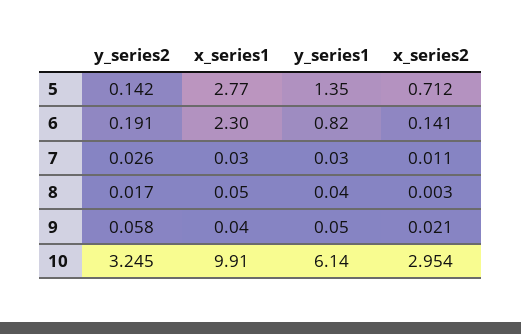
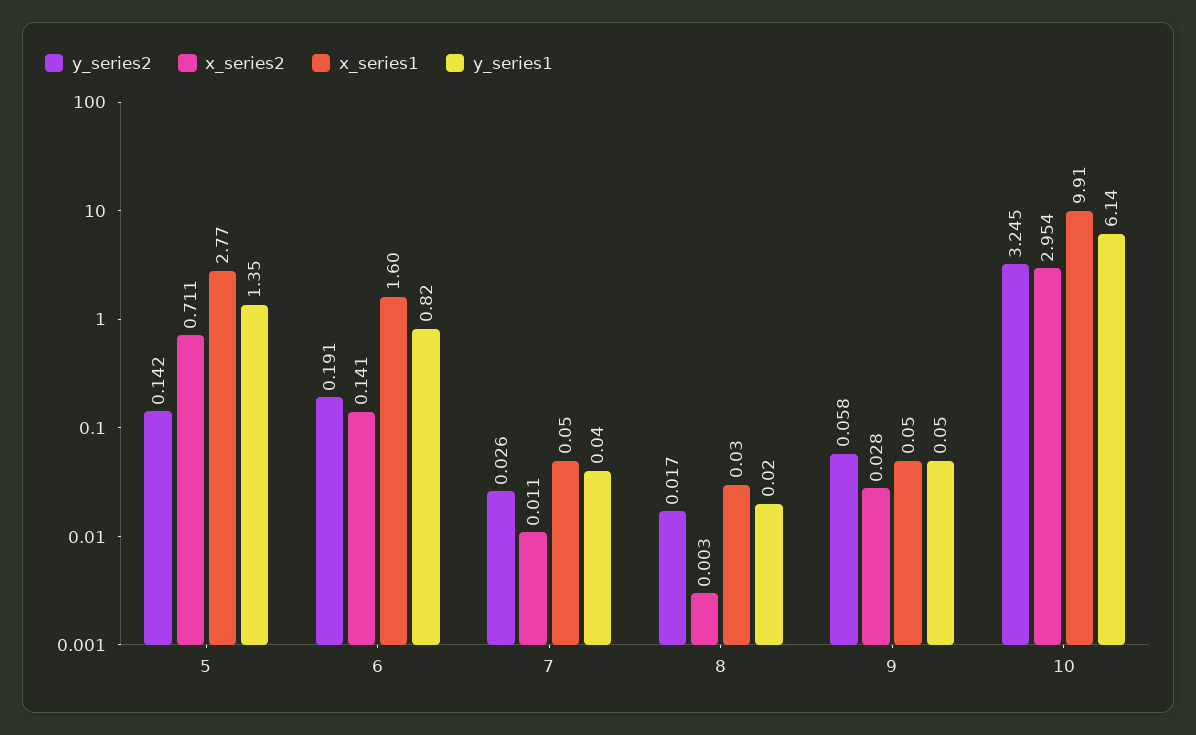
x_series2, 5: 0.712 -> 0.711
x_series1, 6: 2.3 -> 1.6
x_series1, 7: 0.03 -> 0.05
y_series1, 7: 0.03 -> 0.04
x_series1, 8: 0.05 -> 0.03
y_series1, 8: 0.04 -> 0.02
x_series1, 9: 0.04 -> 0.05
x_series2, 9: 0.021 -> 0.028

